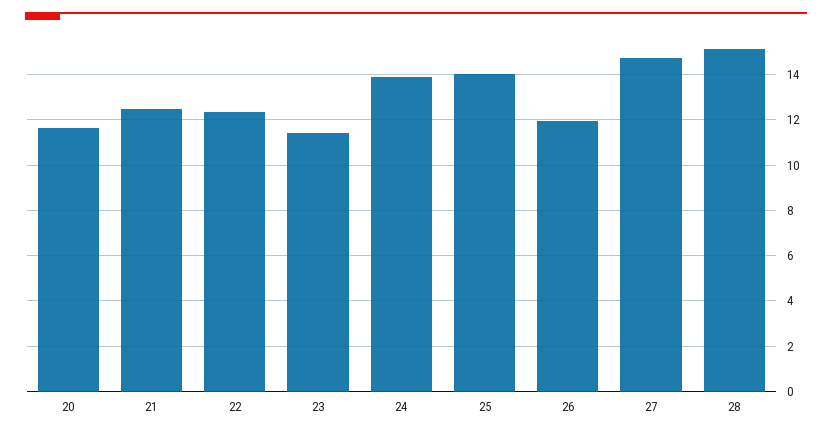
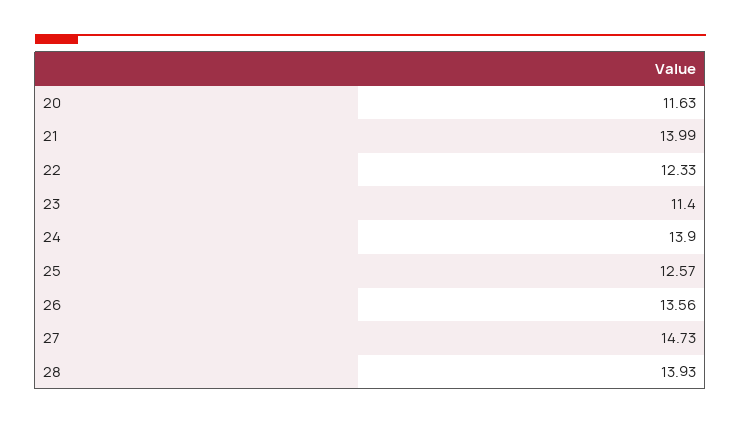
21: 12.5 -> 13.99
25: 14 -> 12.57
26: 12 -> 13.56
28: 15 -> 13.93

